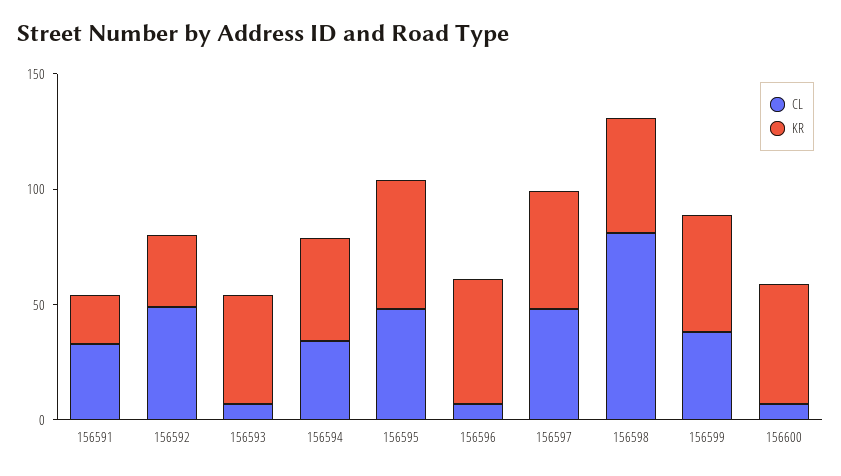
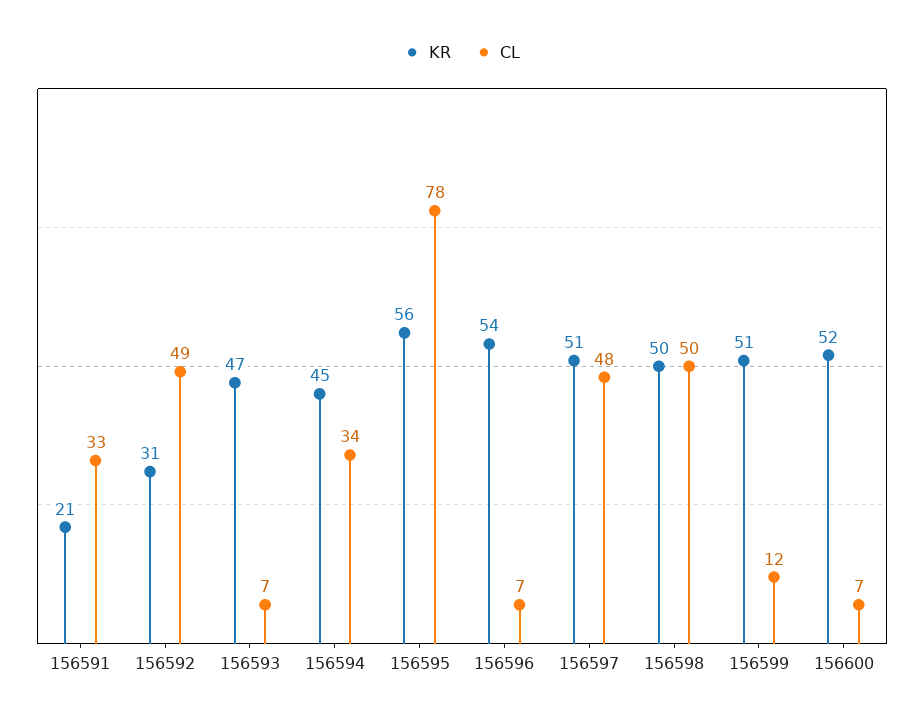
CL, 156595: 50 -> 78
CL, 156598: 80 -> 50
CL, 156599: 40 -> 12

